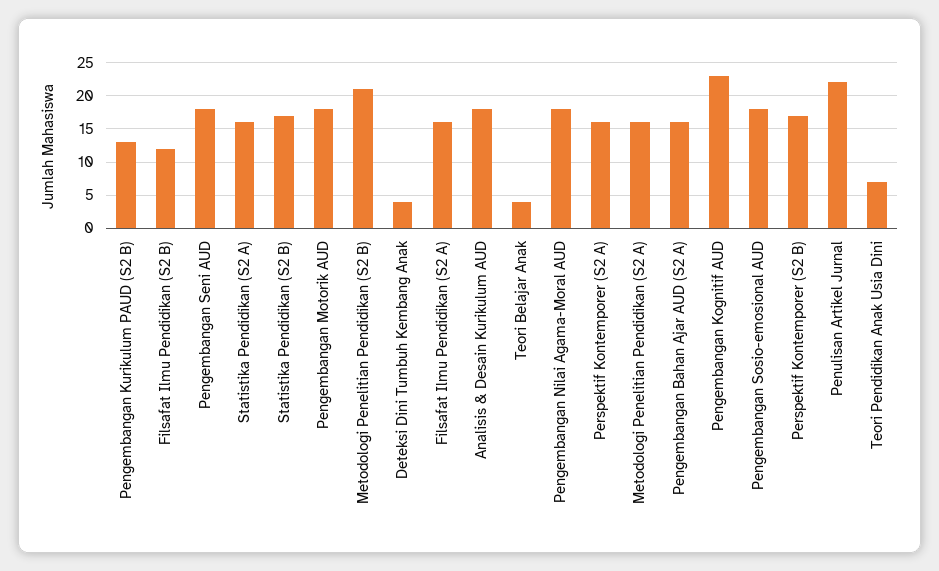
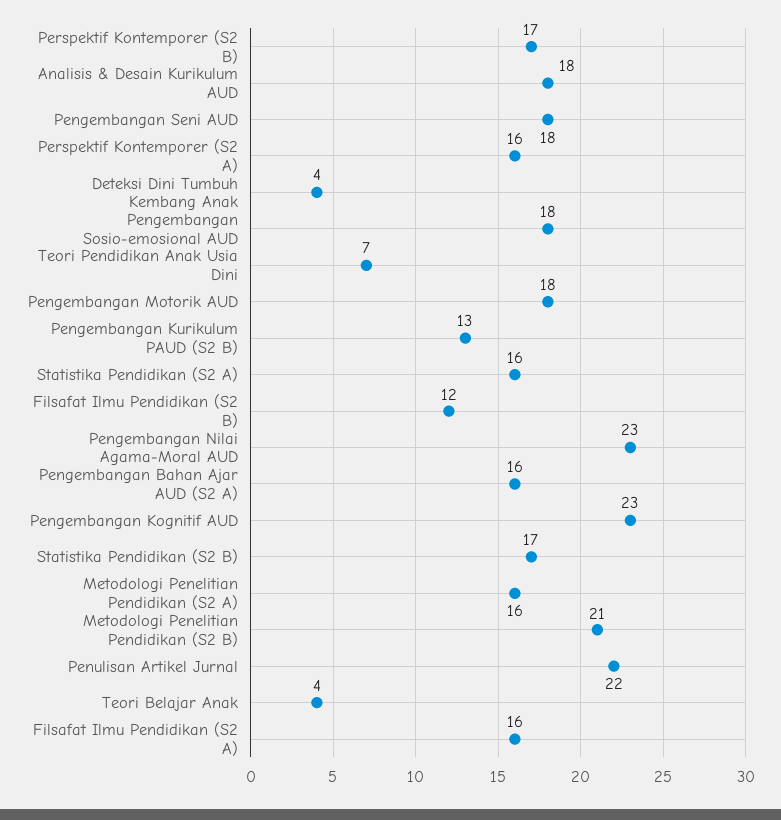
Pengembangan Nilai Agama-Moral AUD: 18 -> 23

